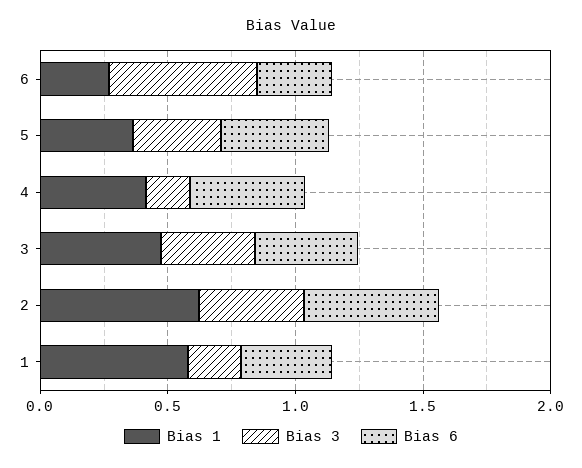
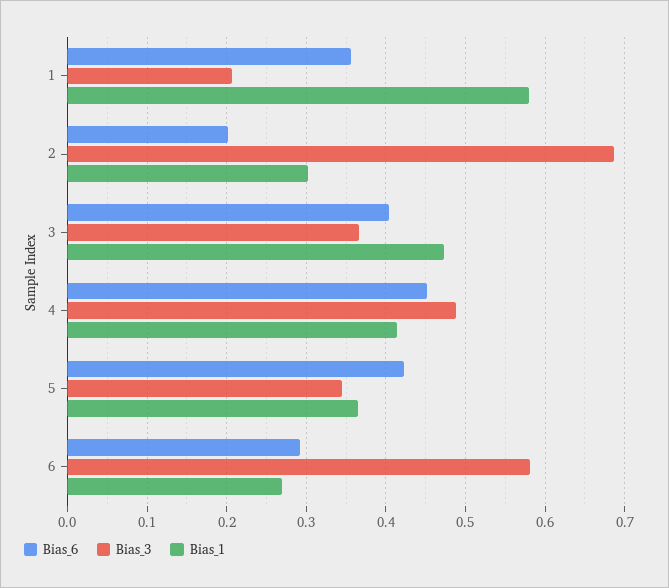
Bias 3, 4: 0.2 -> 0.49
Bias 1, 2: 0.6 -> 0.3
Bias 3, 2: 0.4 -> 0.69
Bias 6, 2: 0.5 -> 0.2

